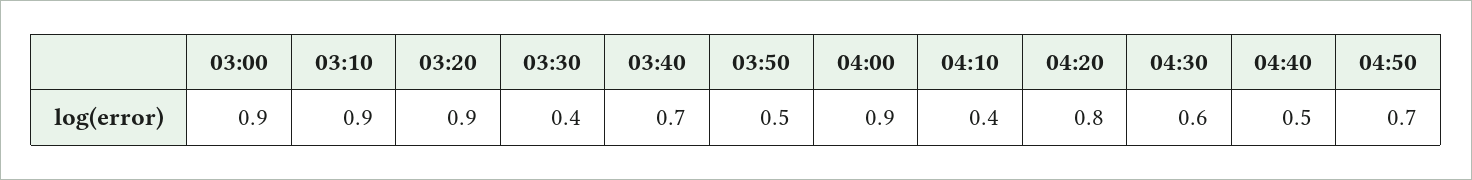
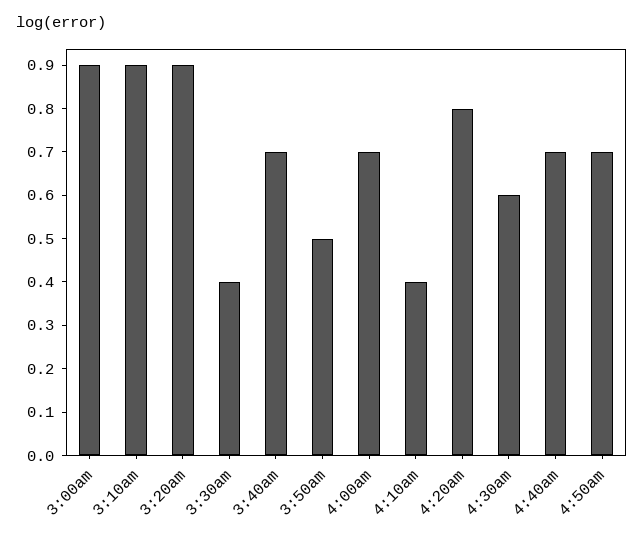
04:00: 0.9 -> 0.7
04:40: 0.5 -> 0.7

